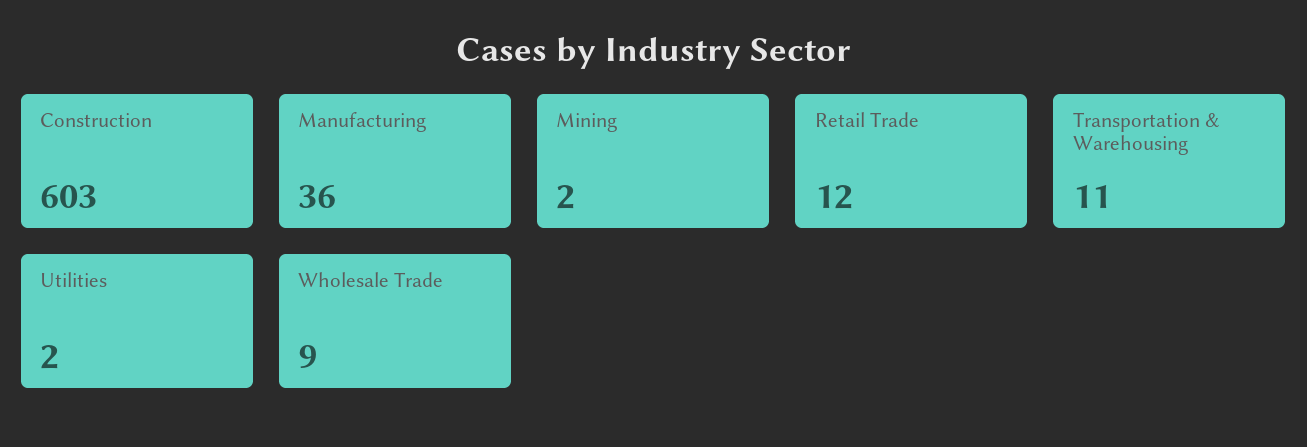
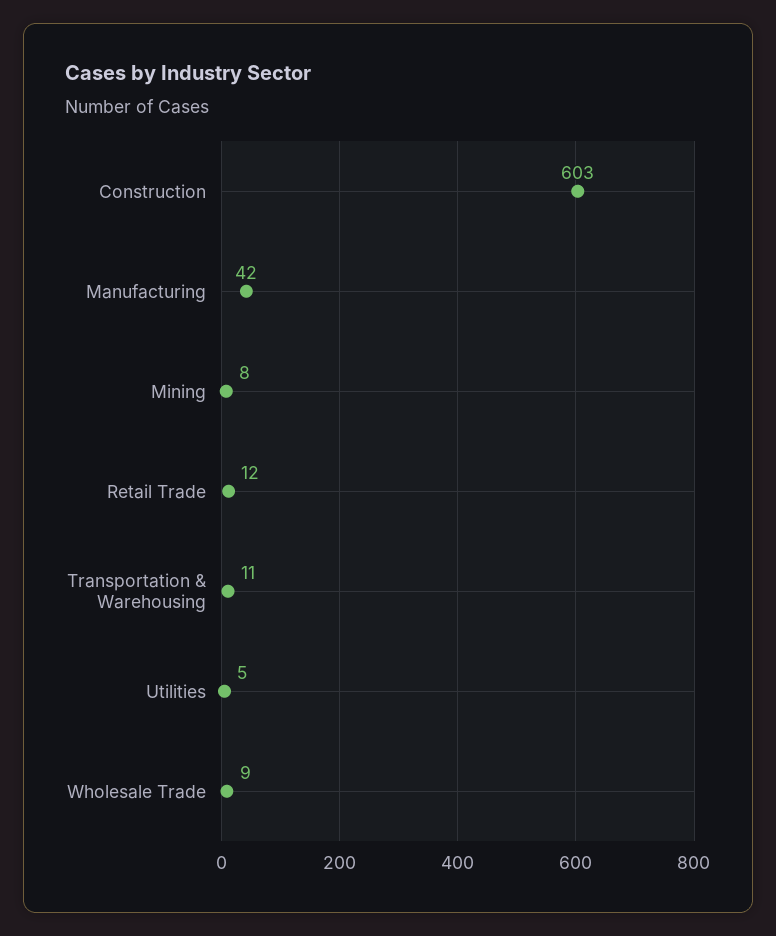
Manufacturing: 36 -> 42
Mining: 2 -> 8
Utilities: 2 -> 5

